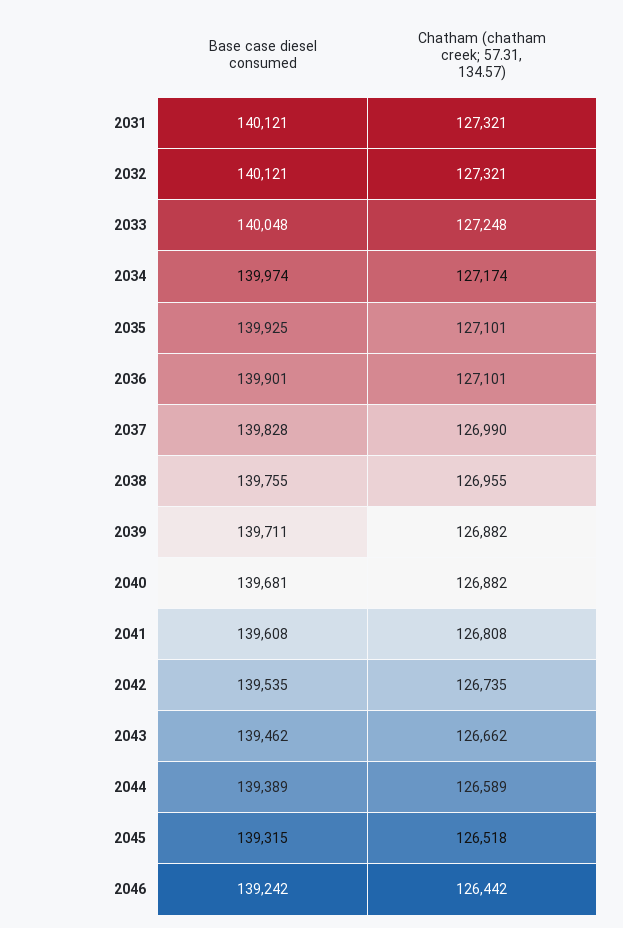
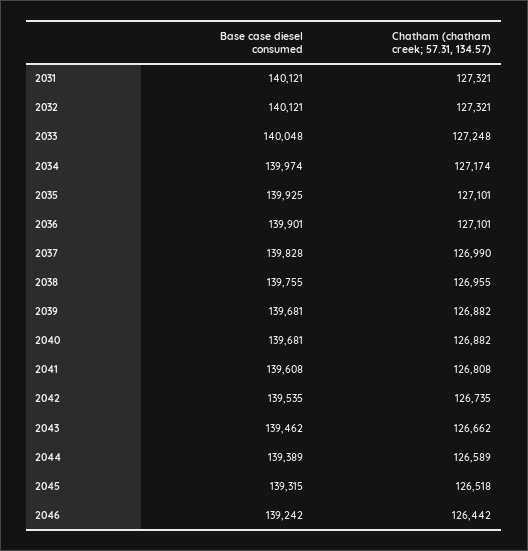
Base case diesel consumed, 2039: 139711 -> 139681

